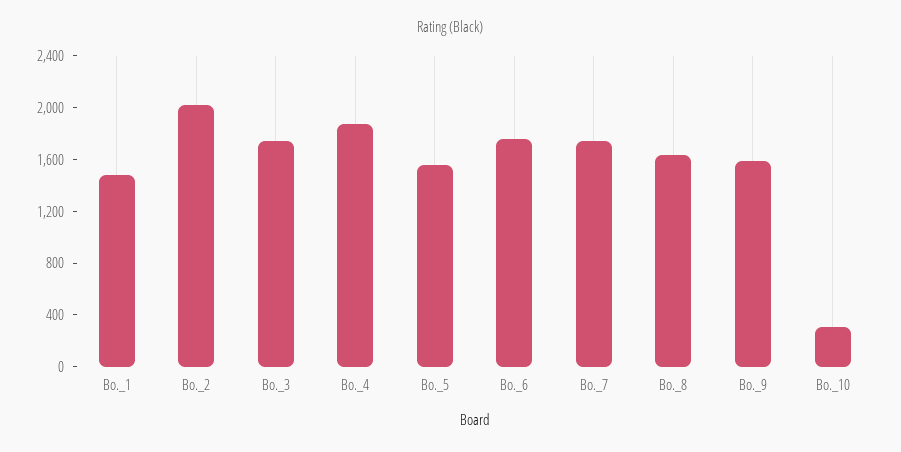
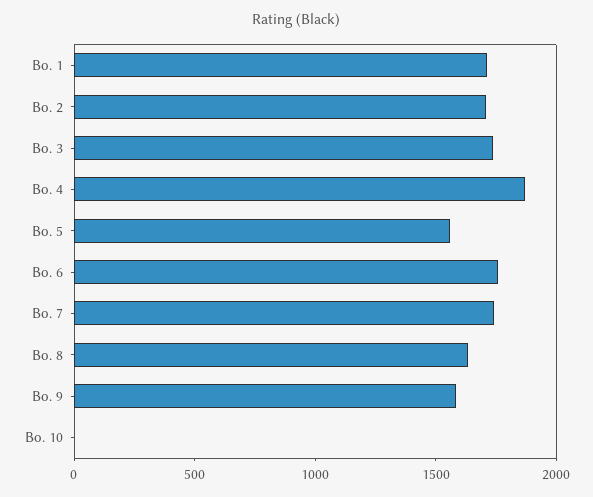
Bo._1: 1500 -> 1700
Bo._2: 2000 -> 1700
Bo._10: 300 -> 0

